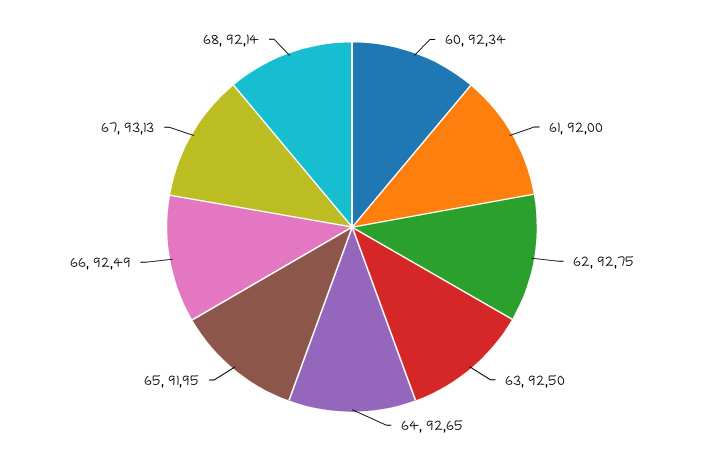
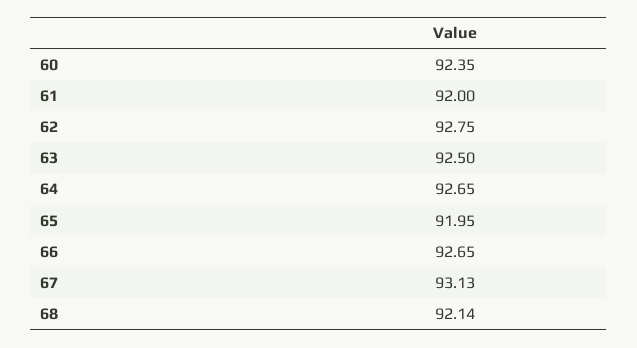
60: 92.34 -> 92.35
66: 92.49 -> 92.65

